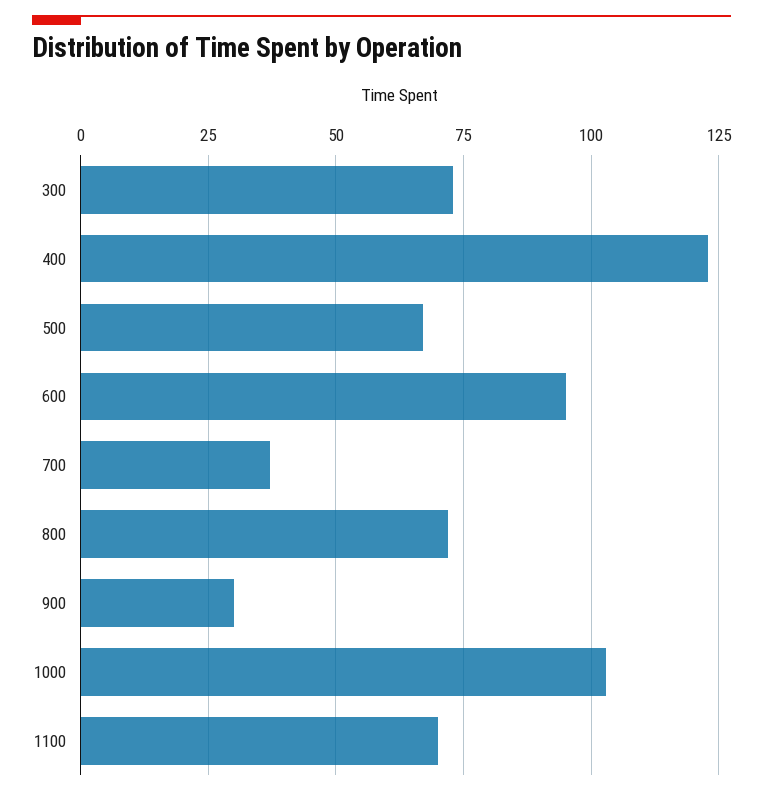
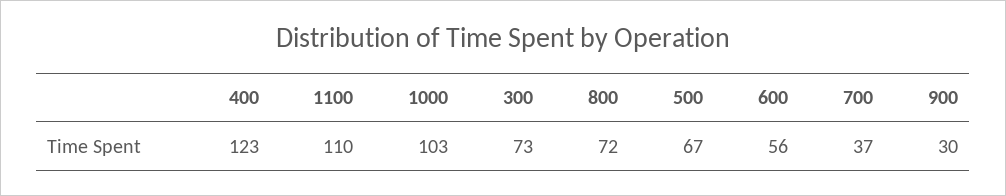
600: 95 -> 56
1100: 70 -> 110

